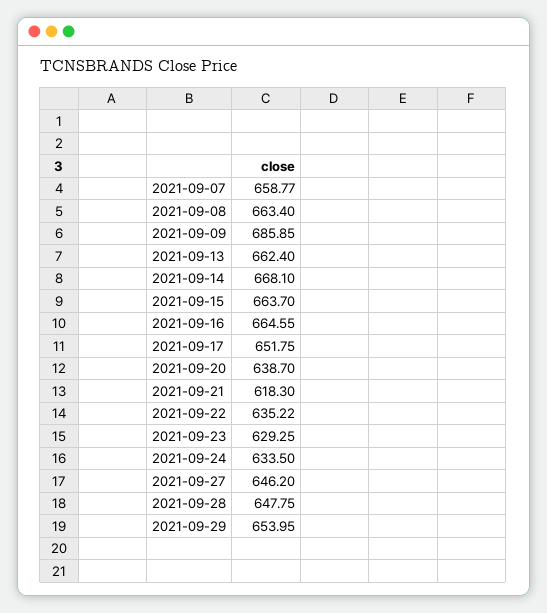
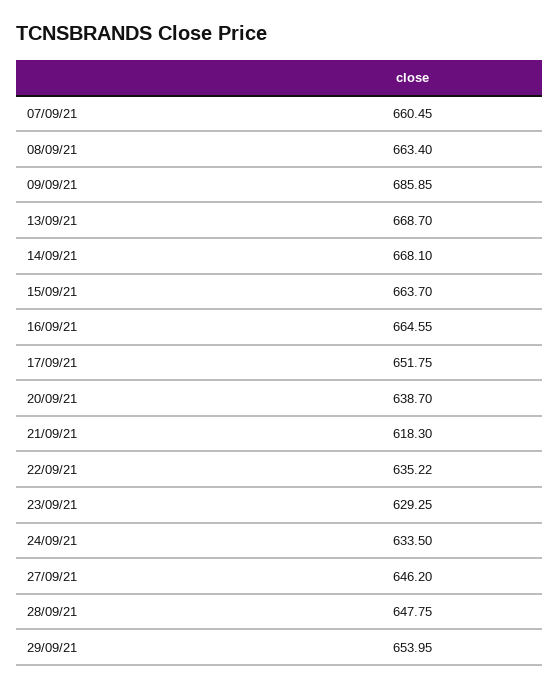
2021-09-07: 658.77 -> 660.45
2021-09-13: 662.4 -> 668.7

